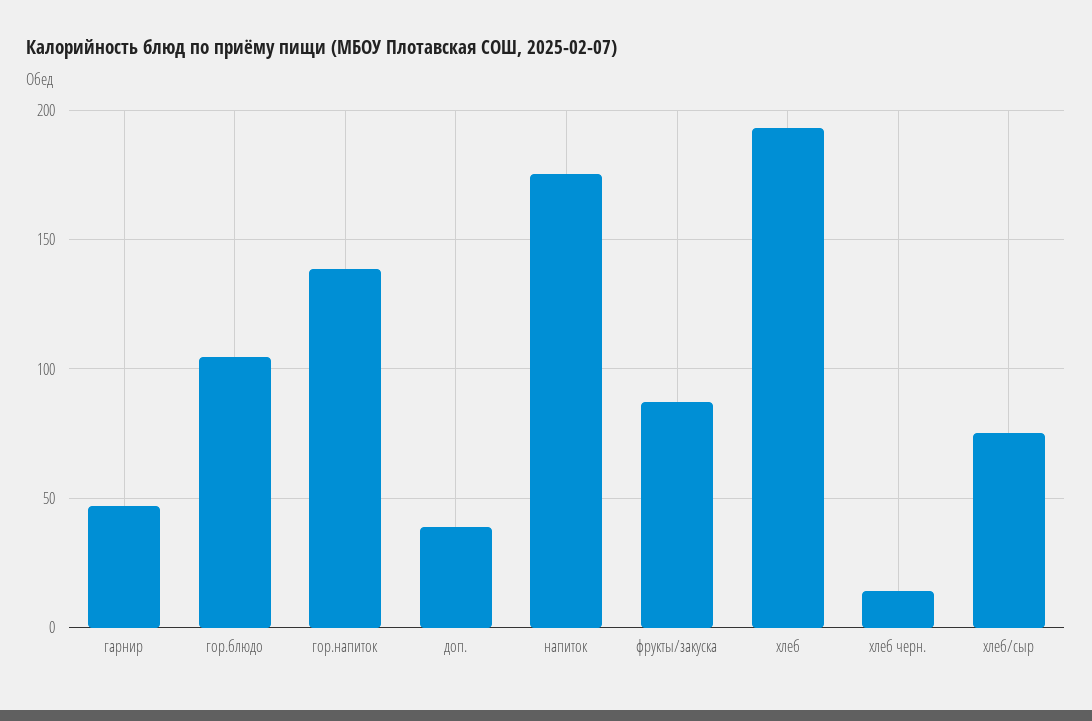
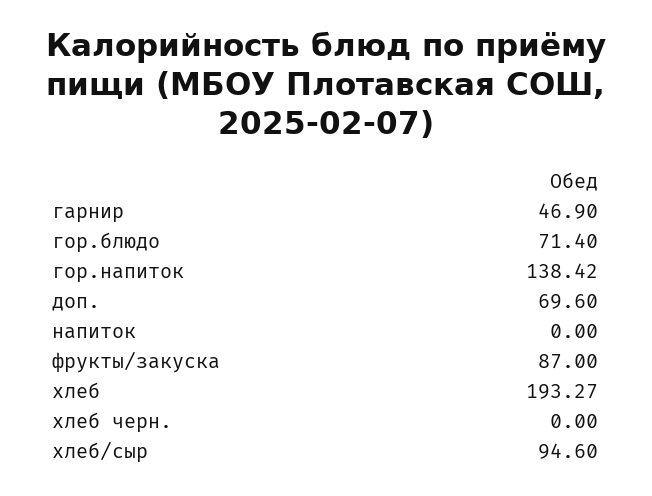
гор.блюдо: 105 -> 71.4
доп.: 40 -> 69.6
напиток: 175 -> 0
хлеб черн.: 15 -> 0
хлеб/сыр: 75 -> 94.6

